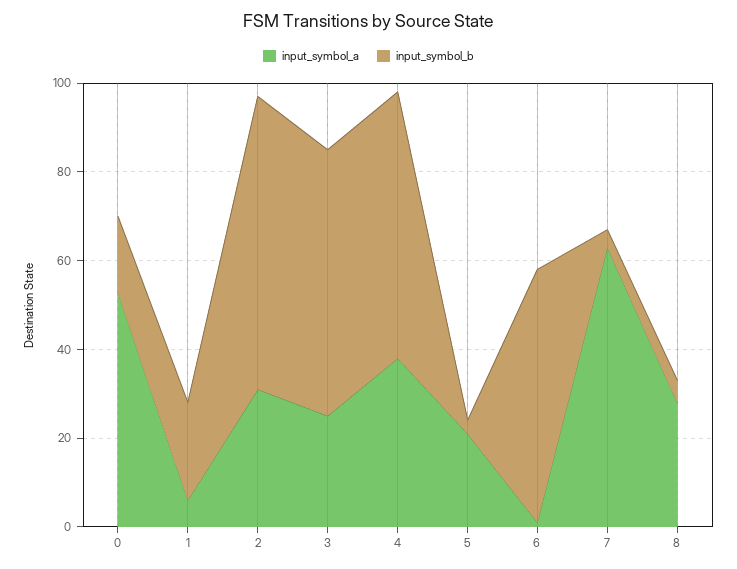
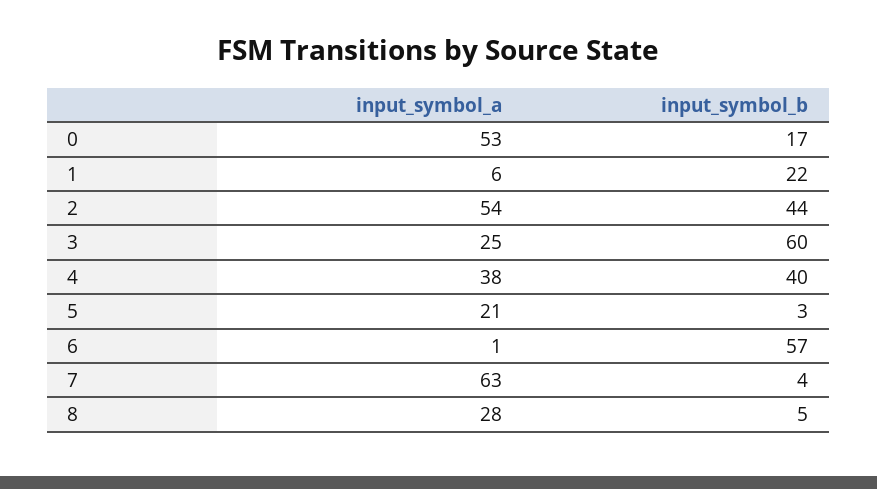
input_symbol_a, 2: 30 -> 54
input_symbol_b, 2: 65 -> 44
input_symbol_b, 4: 60 -> 40

